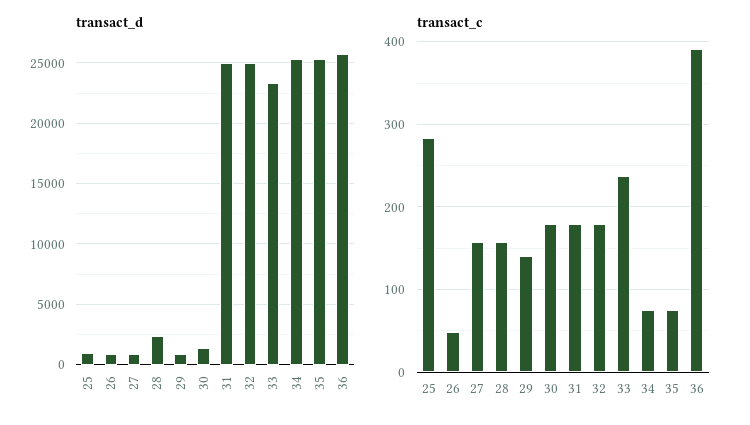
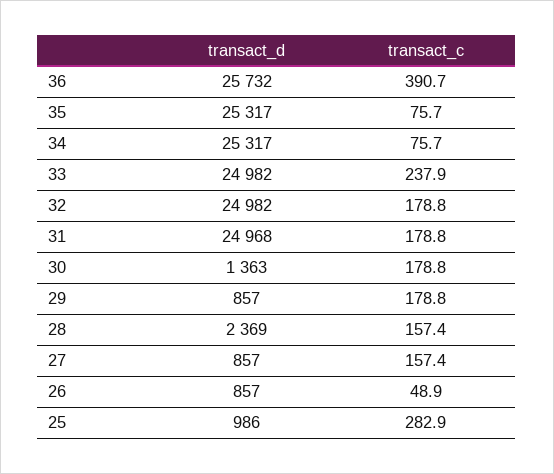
transact_d, 33: 23500 -> 24982
transact_c, 29: 140 -> 178.8

